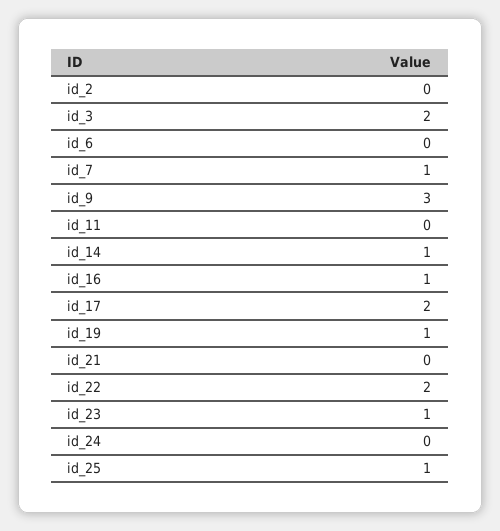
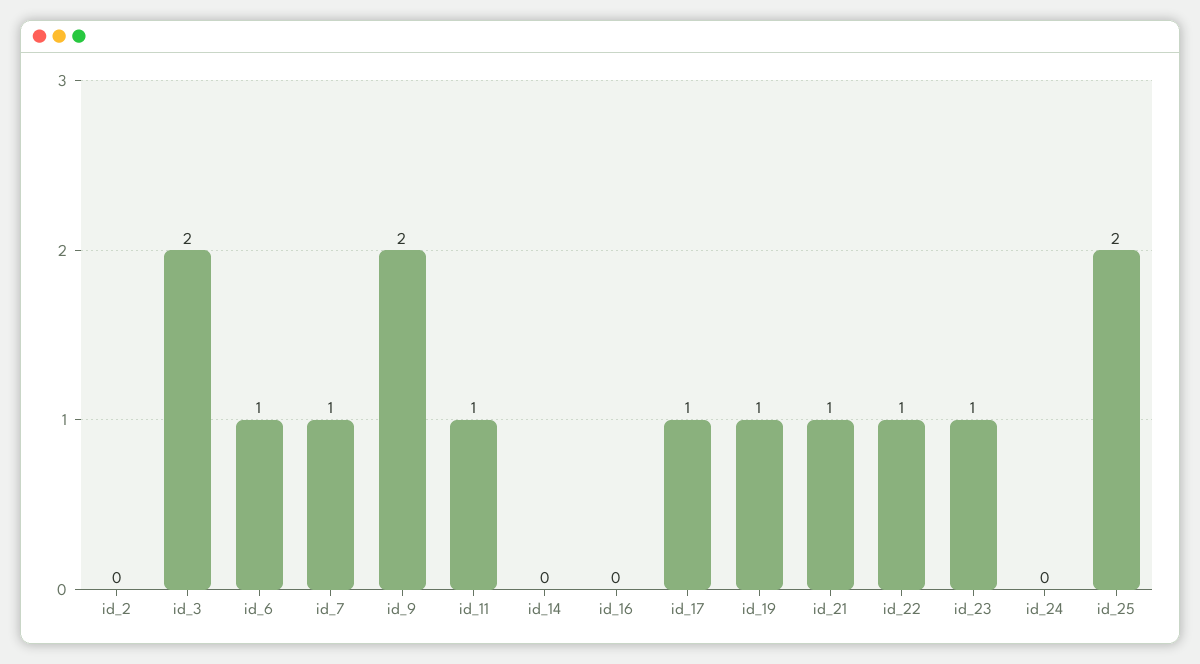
id_6: 0 -> 1
id_9: 3 -> 2
id_11: 0 -> 1
id_14: 1 -> 0
id_16: 1 -> 0
id_17: 2 -> 1
id_21: 0 -> 1
id_22: 2 -> 1
id_25: 1 -> 2

